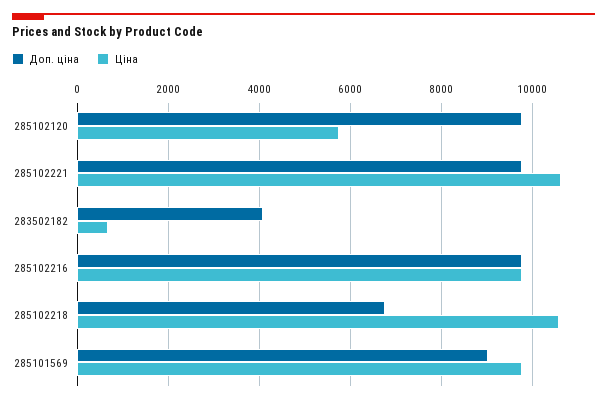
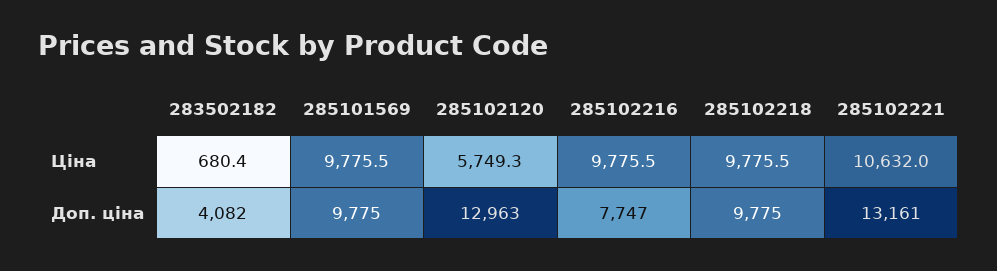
Доп. ціна, 285102120: 9800 -> 12963
Доп. ціна, 285102221: 9800 -> 13161
Доп. ціна, 285102216: 9800 -> 7747
Доп. ціна, 285102218: 6800 -> 9775
Ціна, 285102218: 10600 -> 9775.5
Доп. ціна, 285101569: 9000 -> 9775

